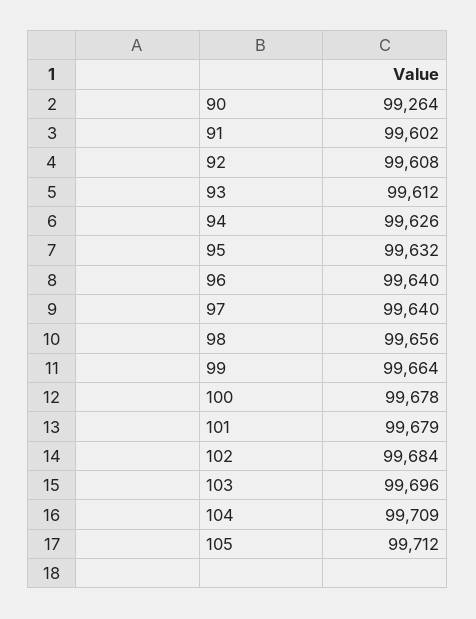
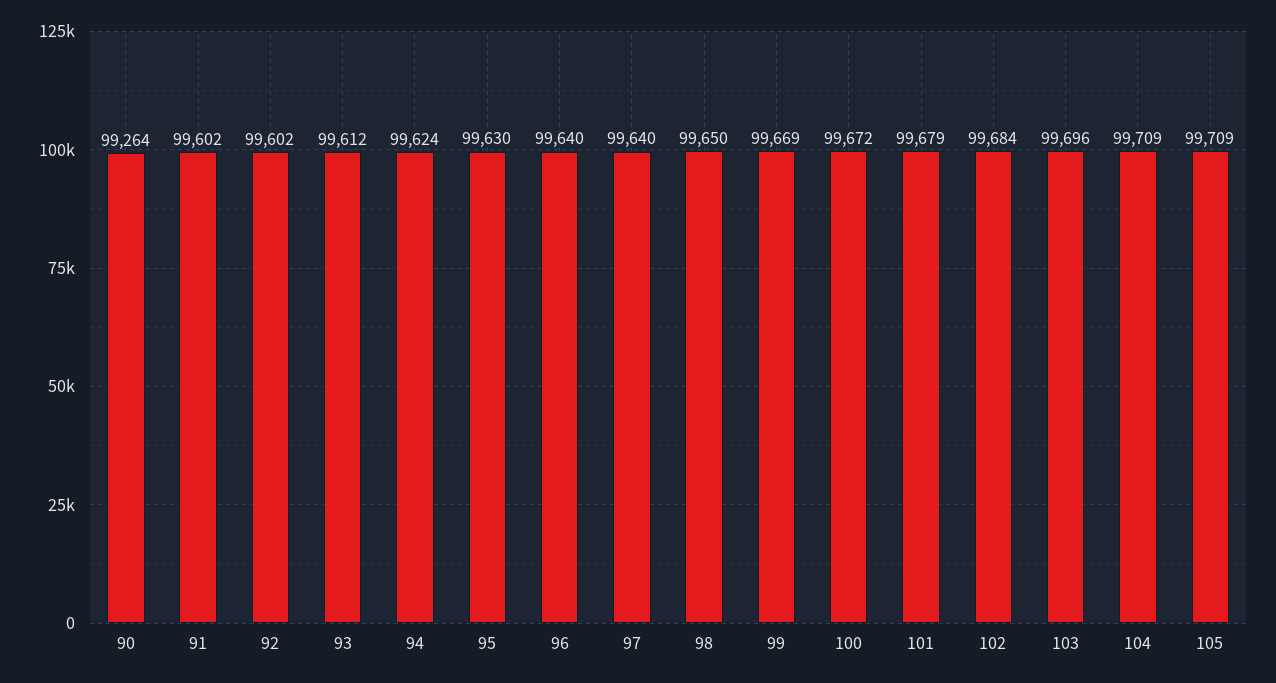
92: 99608 -> 99602
94: 99626 -> 99624
95: 99632 -> 99630
98: 99656 -> 99650
99: 99664 -> 99669
100: 99678 -> 99672
105: 99712 -> 99709

